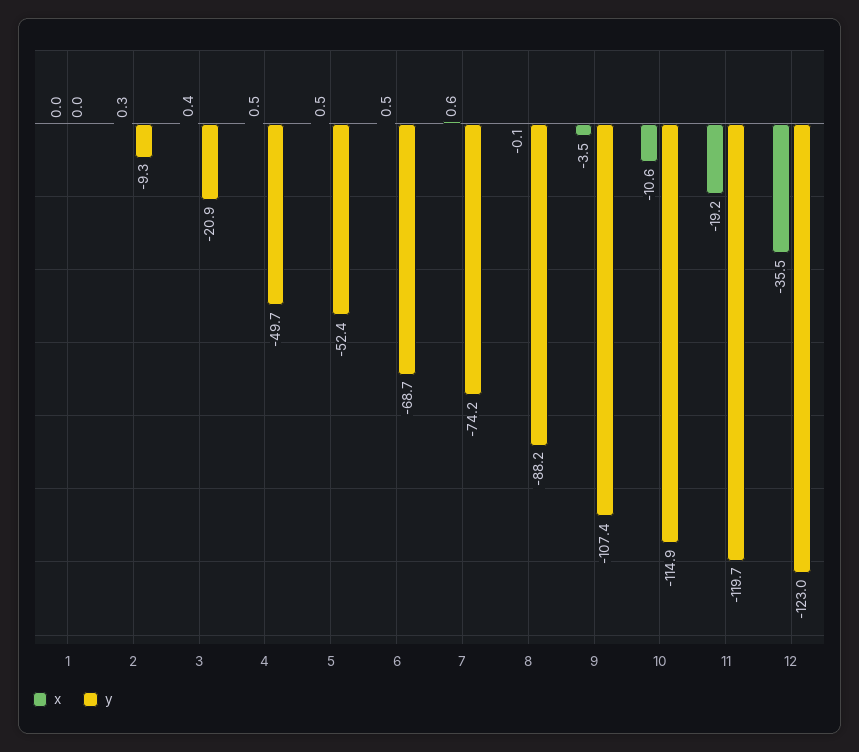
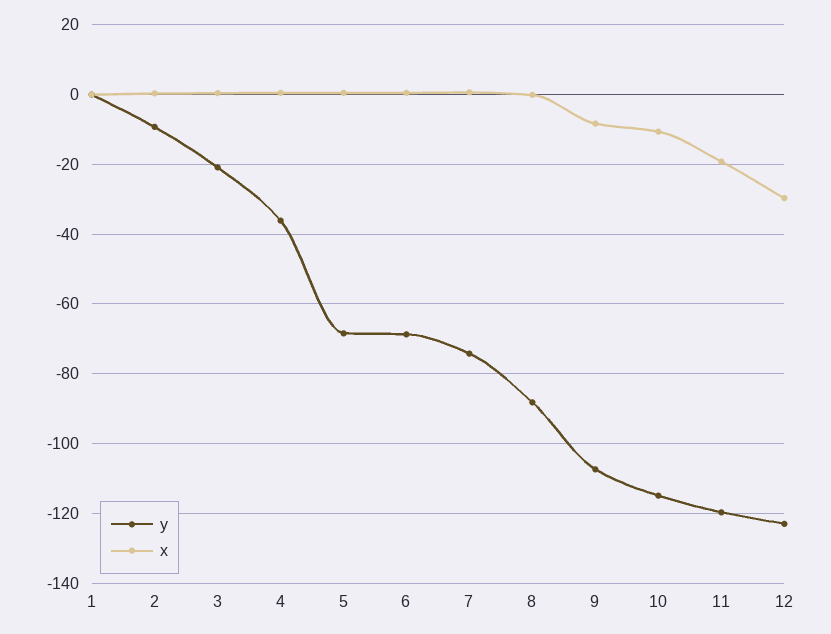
y, 4: -49.7 -> -36
y, 5: -52.4 -> -68
x, 9: -3.5 -> -8
x, 12: -35.5 -> -30

